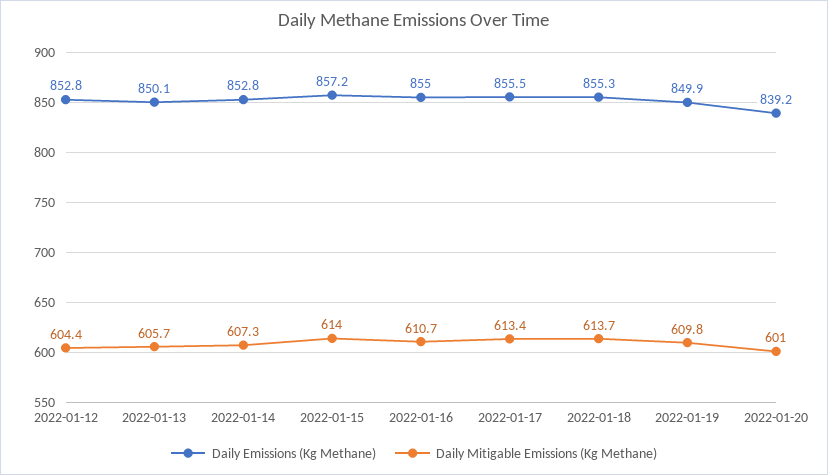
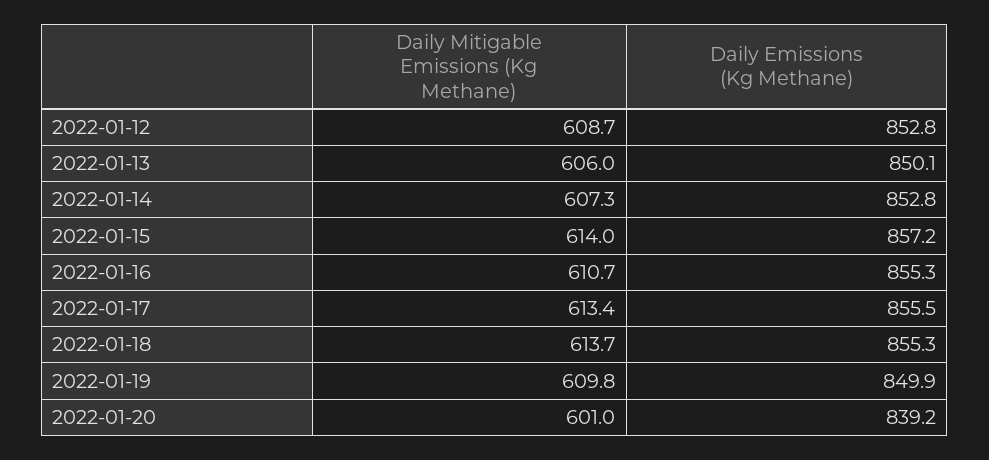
Daily Mitigable Emissions (Kg Methane), 2022-01-12: 604.4 -> 608.7
Daily Mitigable Emissions (Kg Methane), 2022-01-13: 605.7 -> 606
Daily Emissions (Kg Methane), 2022-01-16: 855 -> 855.3

